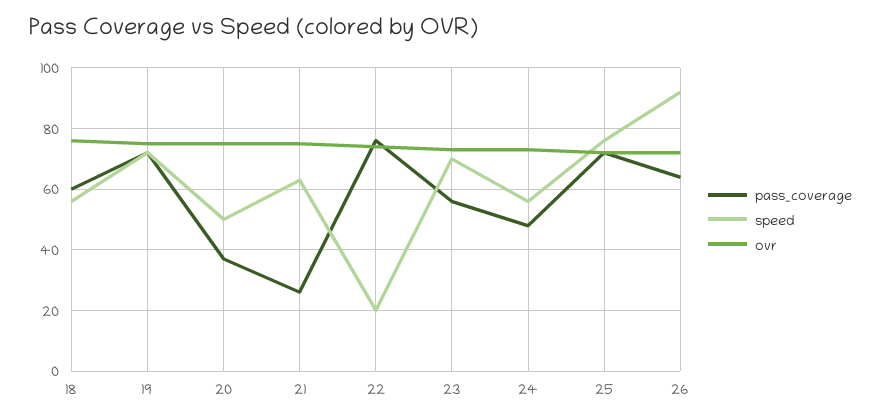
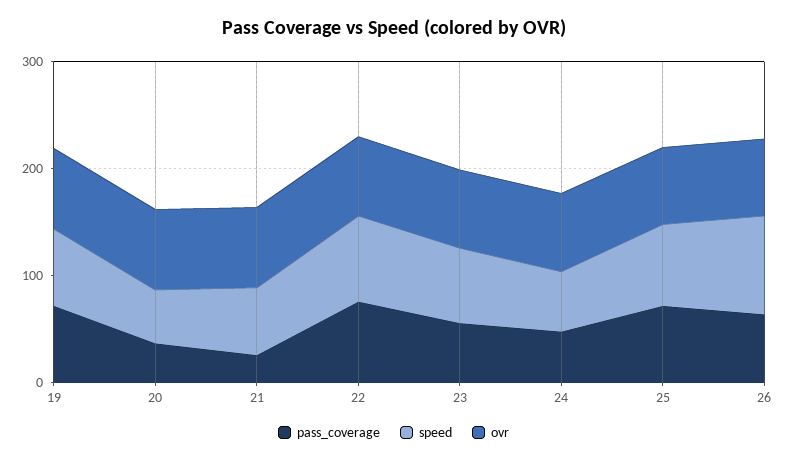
pass_coverage, 18: 60 -> none
speed, 18: 55 -> none
ovr, 18: 75 -> none
speed, 22: 20 -> 80

